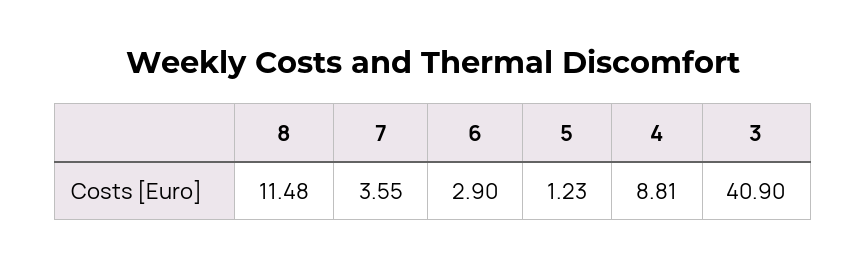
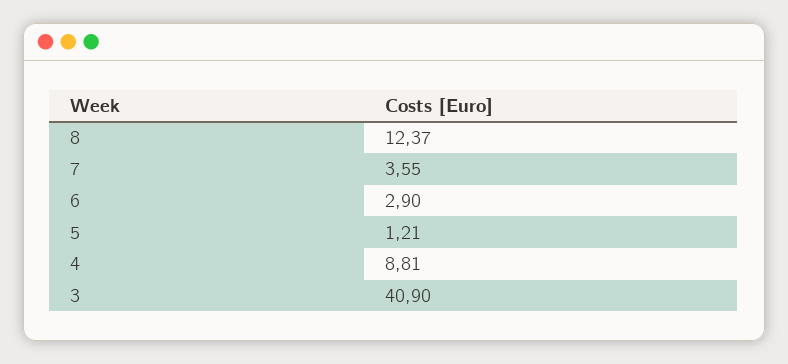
8: 11.48 -> 12.37
5: 1.23 -> 1.21

